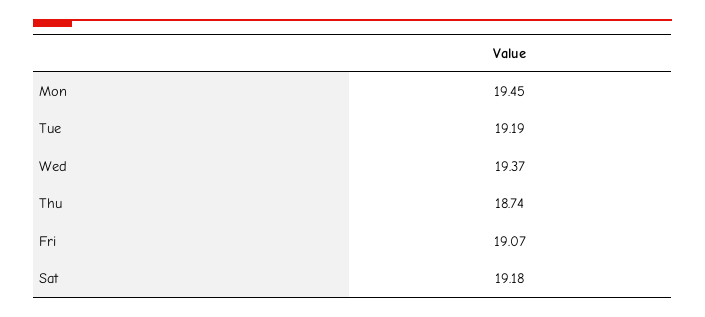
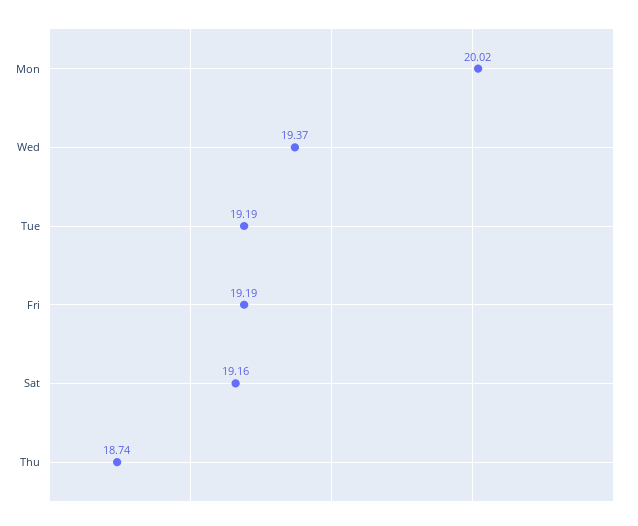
Mon: 19.45 -> 20.02
Fri: 19.07 -> 19.19
Sat: 19.18 -> 19.16

